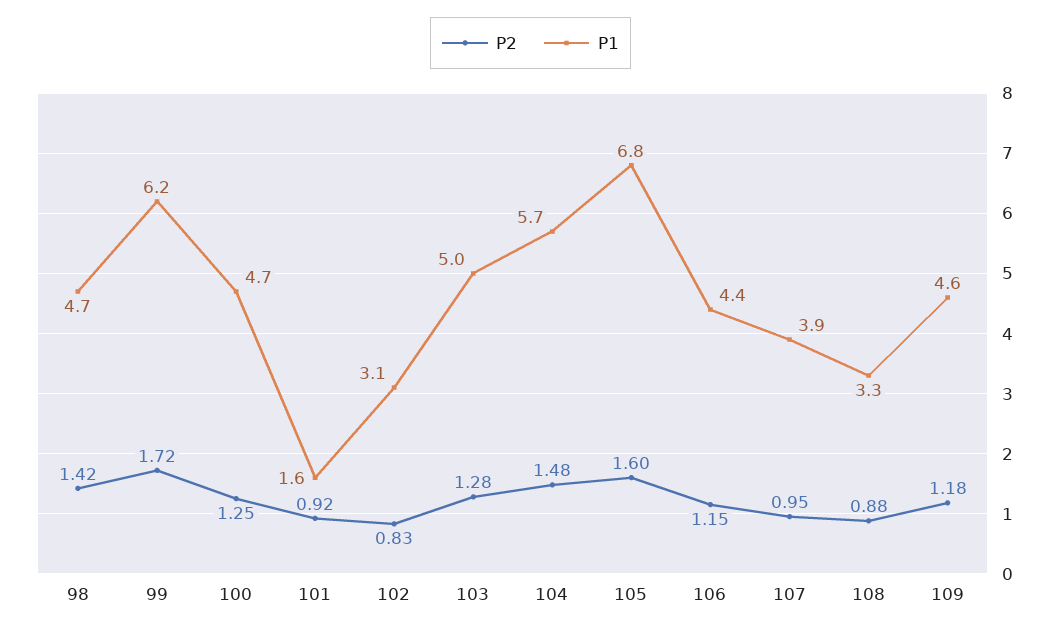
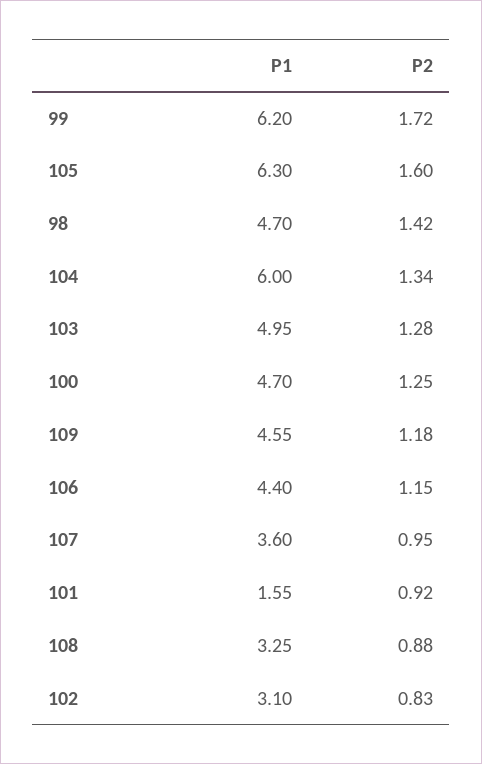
P2, 104: 1.48 -> 1.34
P1, 104: 5.7 -> 6
P1, 105: 6.8 -> 6.3
P1, 107: 3.9 -> 3.6

